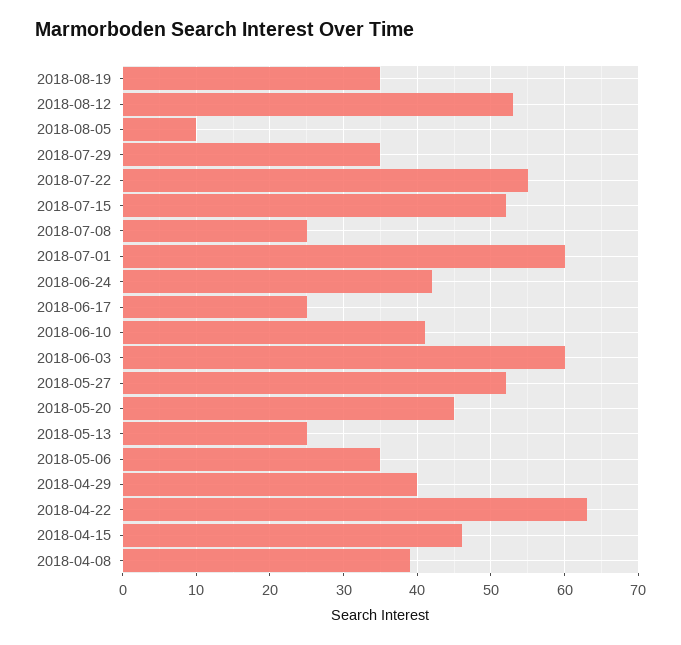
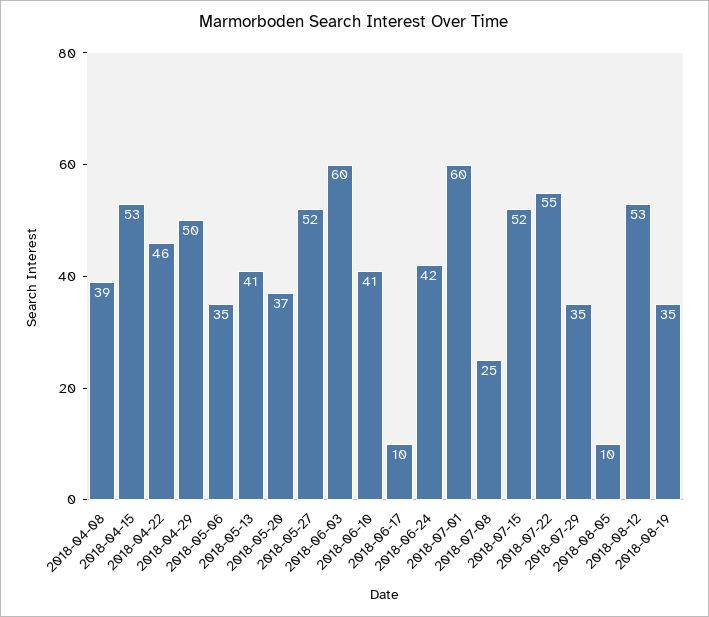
2018-06-17: 25 -> 10
2018-05-20: 45 -> 37
2018-05-13: 25 -> 41
2018-04-29: 40 -> 50
2018-04-22: 63 -> 46
2018-04-15: 46 -> 53

